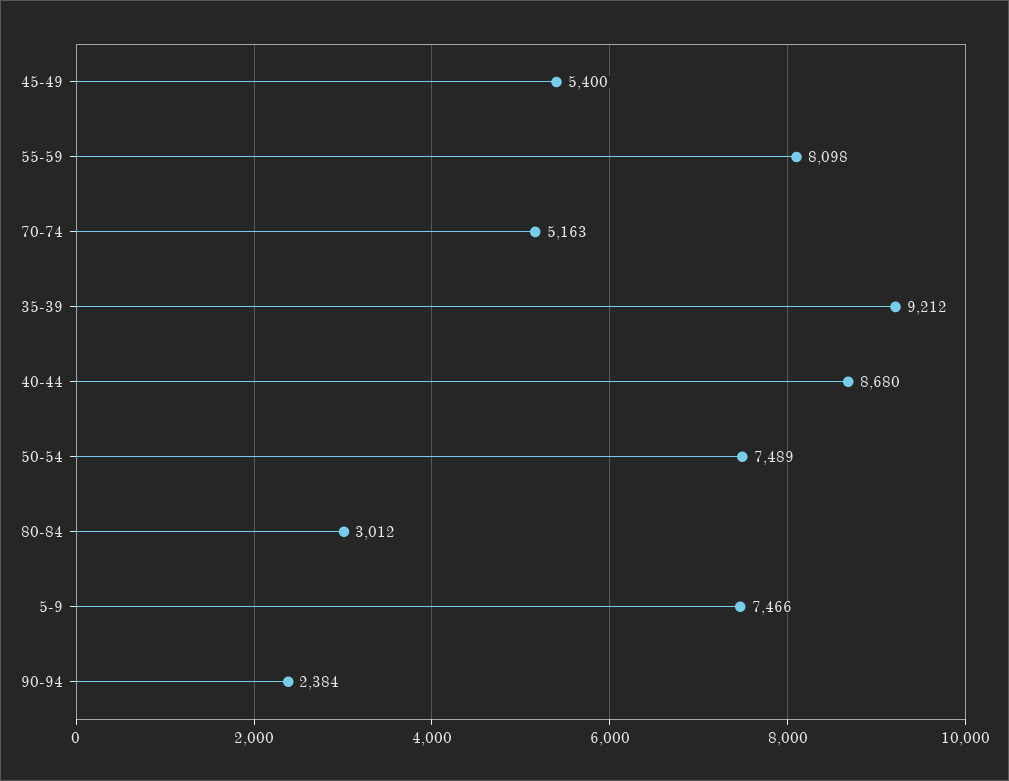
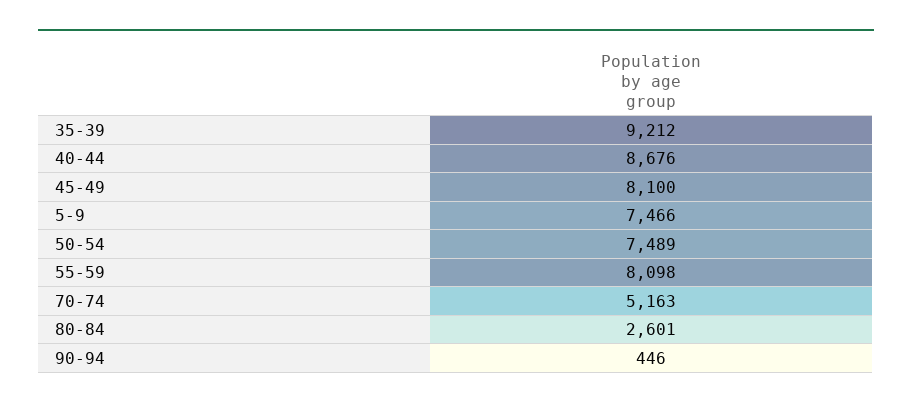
45-49: 5400 -> 8100
40-44: 8680 -> 8676
80-84: 3012 -> 2601
90-94: 2384 -> 446

